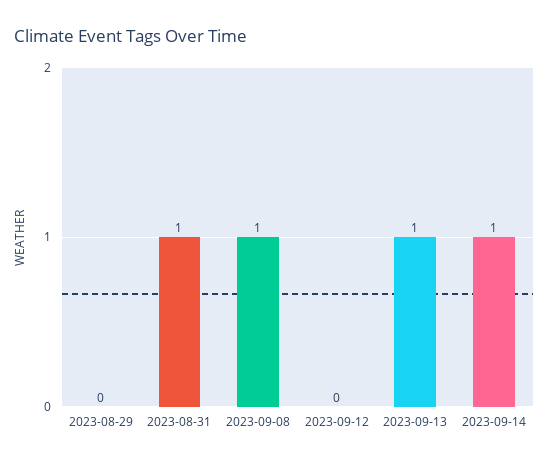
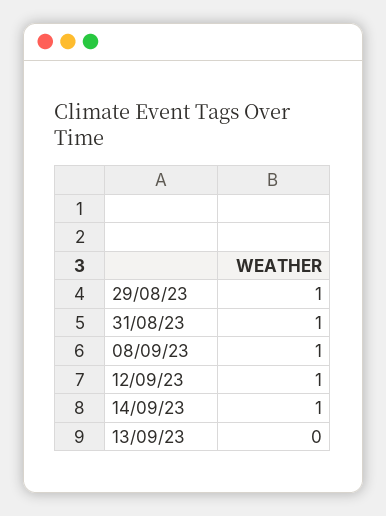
2023-08-29: 0 -> 1
2023-09-12: 0 -> 1
2023-09-13: 1 -> 0

